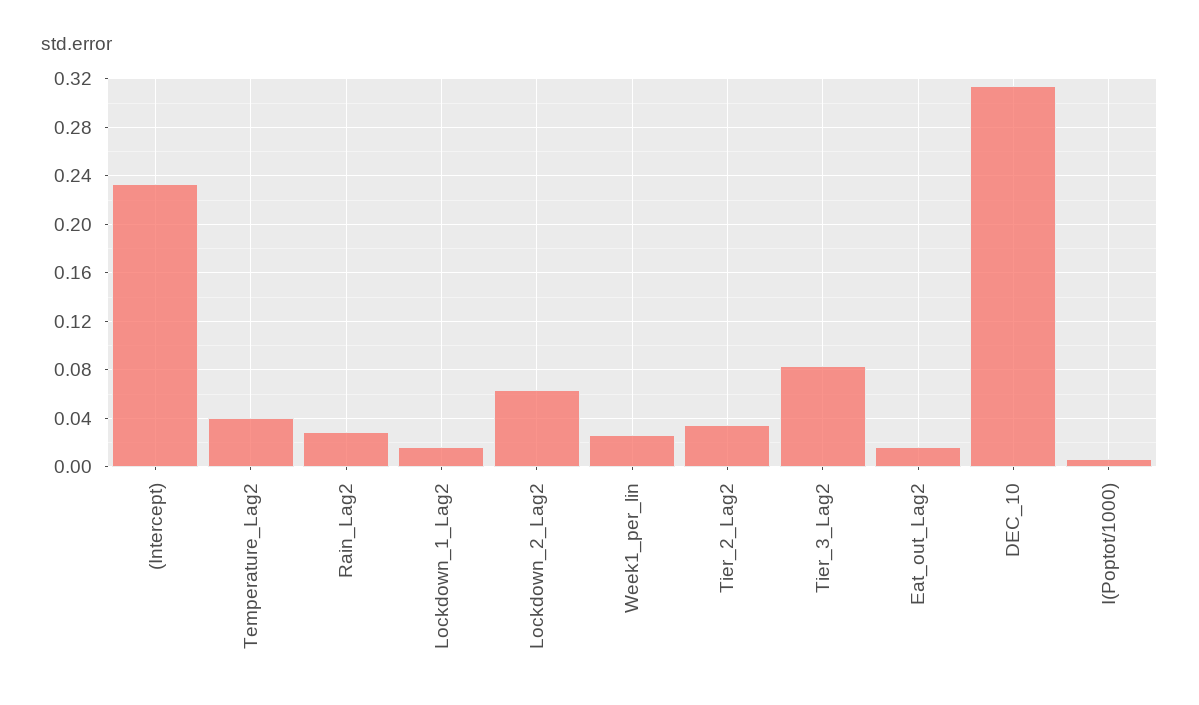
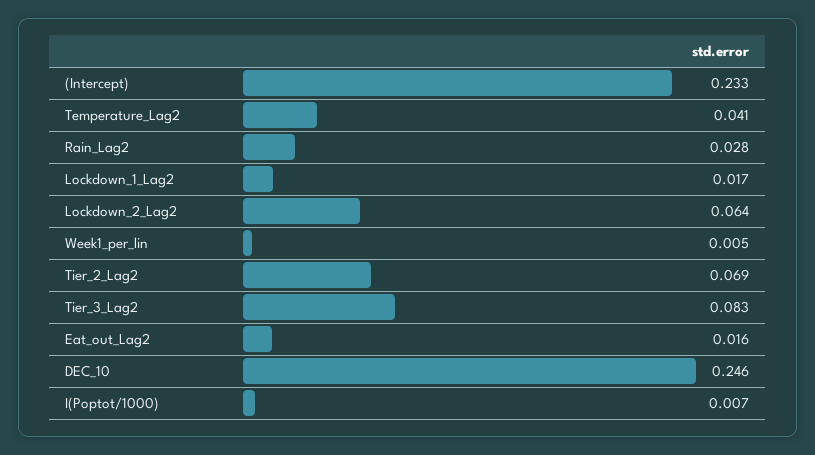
Week1_per_lin: 0.025 -> 0.005
Tier_2_Lag2: 0.035 -> 0.069
DEC_10: 0.315 -> 0.246

